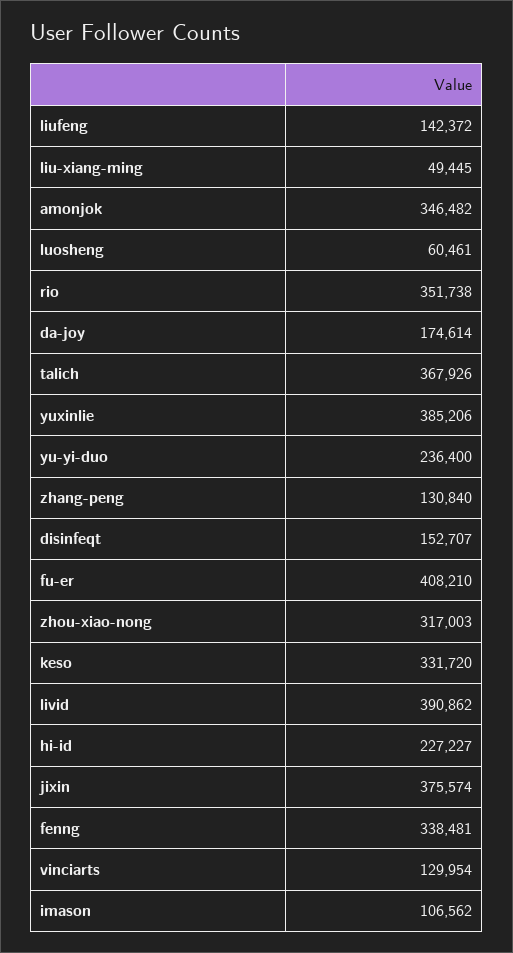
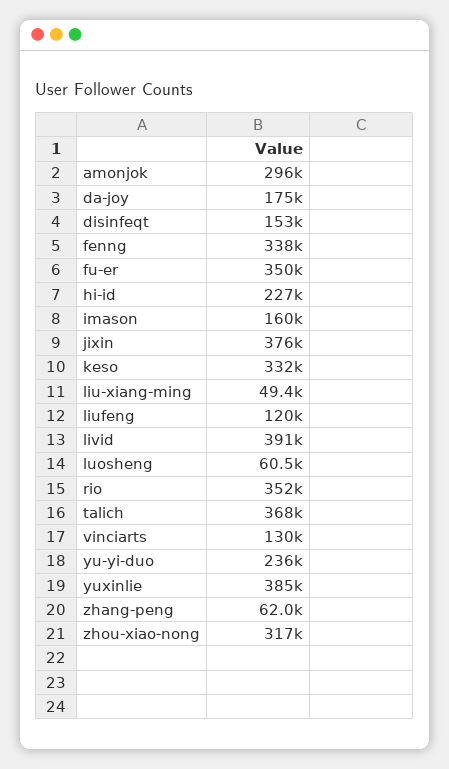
liufeng: 142372 -> 120000
amonjok: 346482 -> 296000
zhang-peng: 130840 -> 62000
fu-er: 408210 -> 350000
imason: 106562 -> 160000

